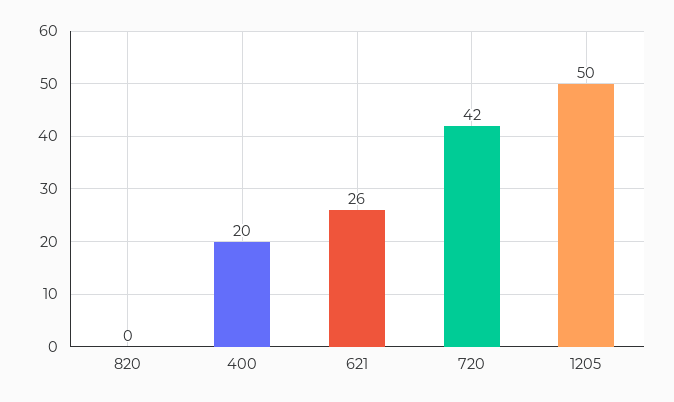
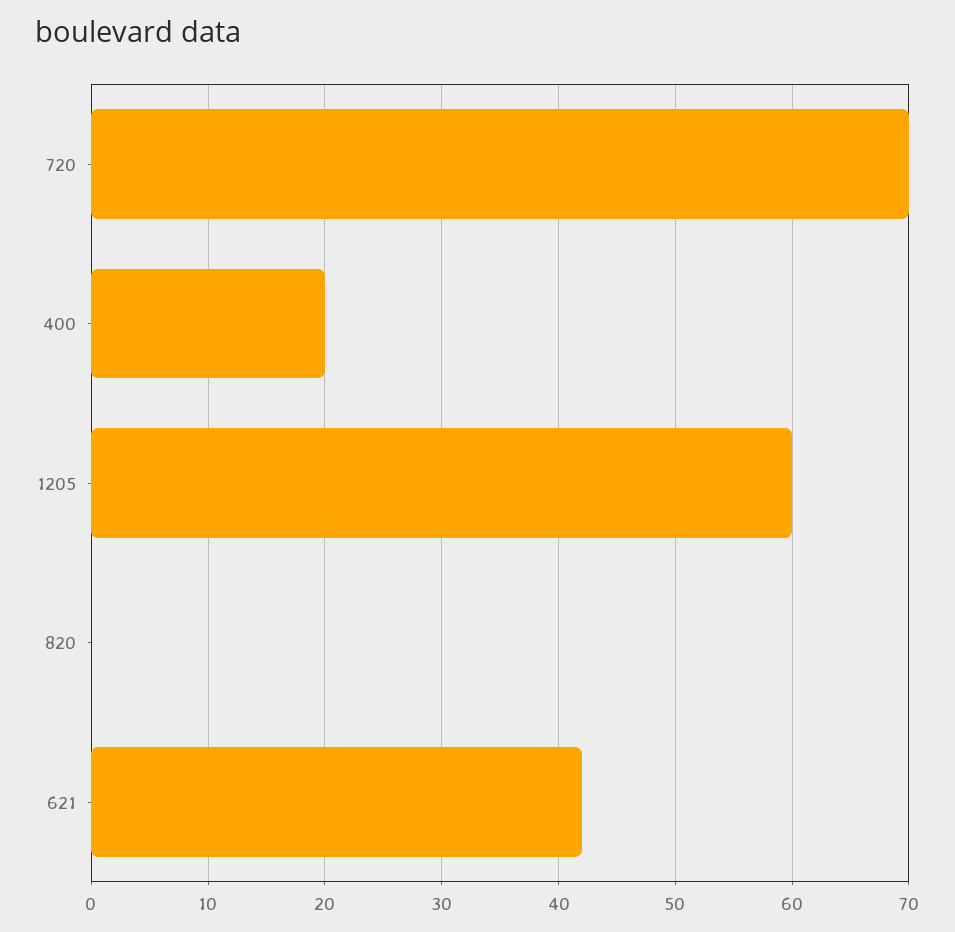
621: 26 -> 42
720: 42 -> 70
1205: 50 -> 60

